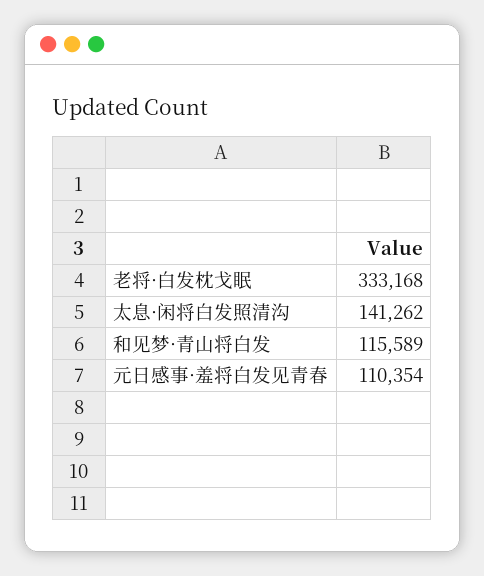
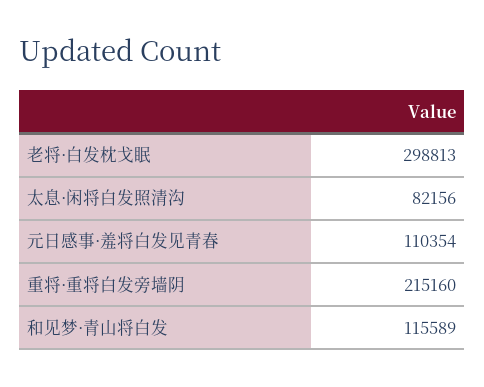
老将·白发枕戈眠: 333168 -> 298813
太息·闲将白发照清沟: 141262 -> 82156
重将·重将白发旁墙阴: none -> 215160

